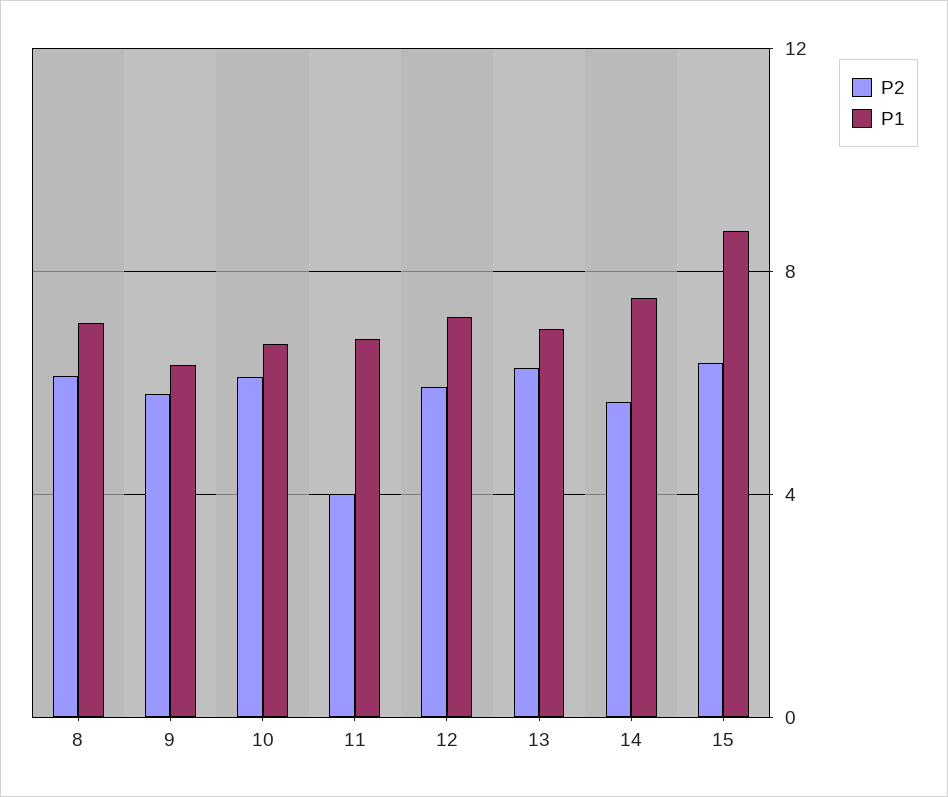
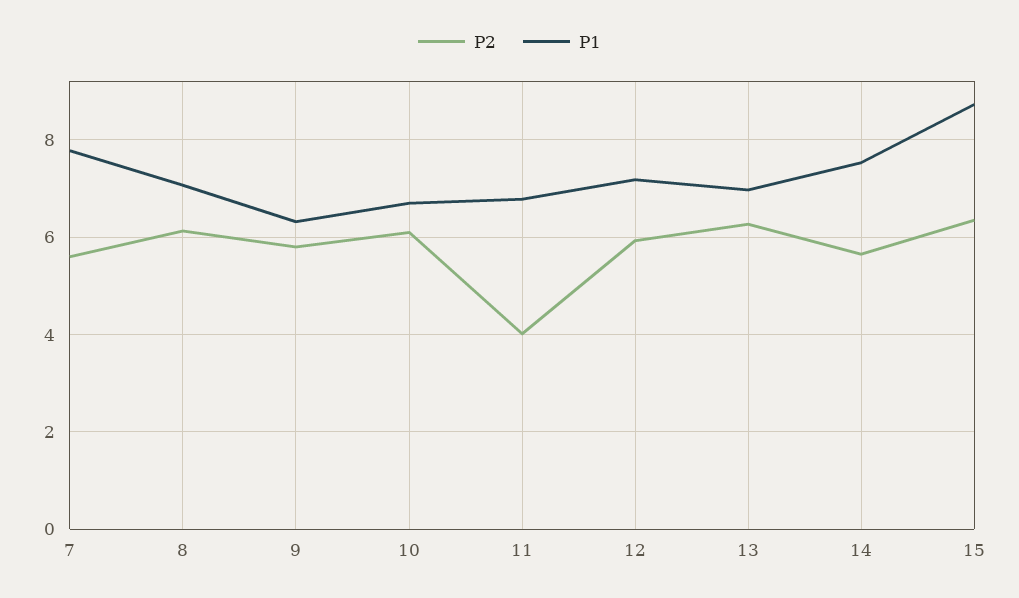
P2, 7: none -> 5.6
P1, 7: none -> 7.8

